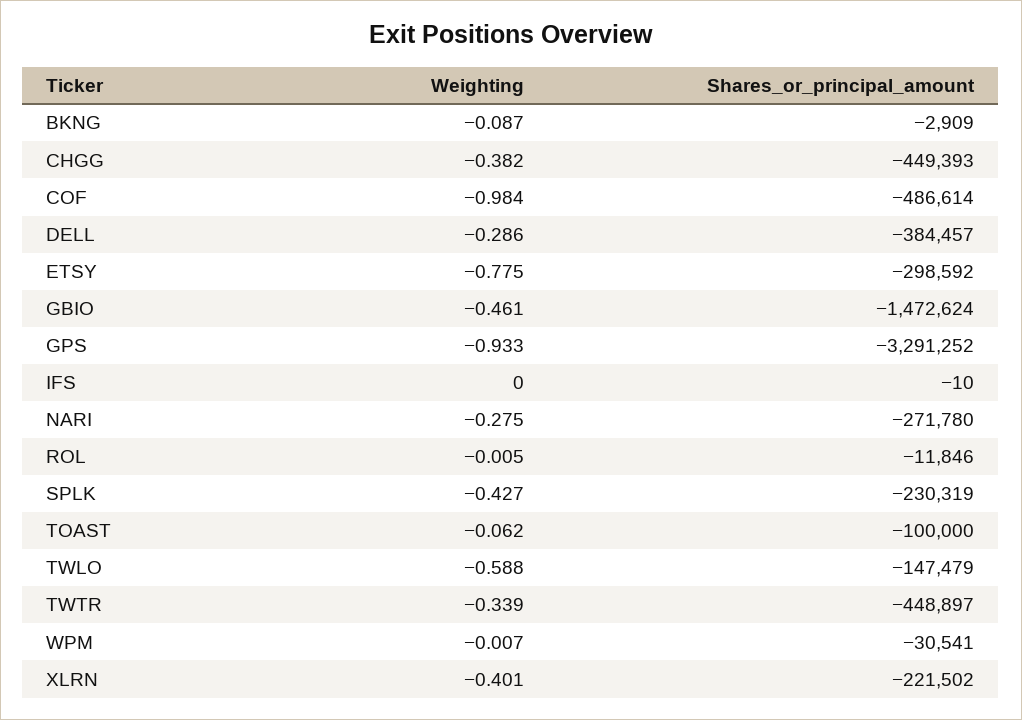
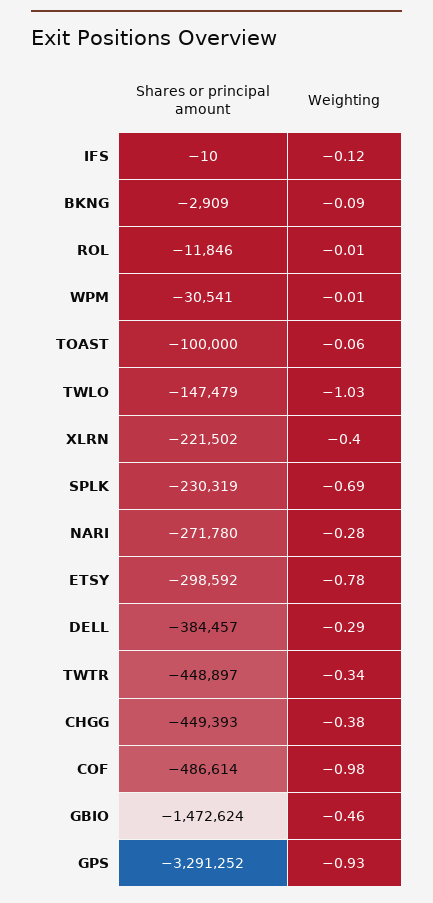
Weighting, IFS: 0 -> -0.12
Weighting, SPLK: -0.427 -> -0.69
Weighting, TWLO: -0.588 -> -1.03

